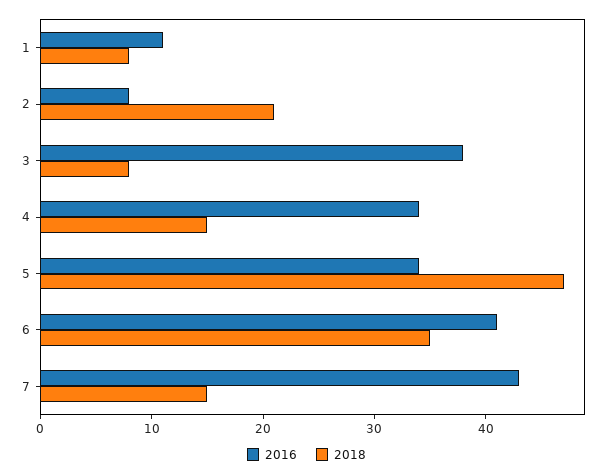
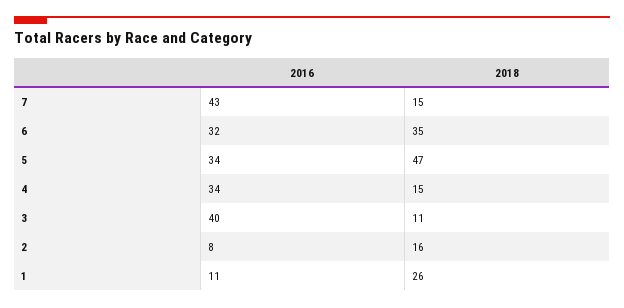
2018, 1: 8 -> 26
2018, 2: 21 -> 16
2016, 3: 38 -> 40
2018, 3: 8 -> 11
2016, 6: 41 -> 32

